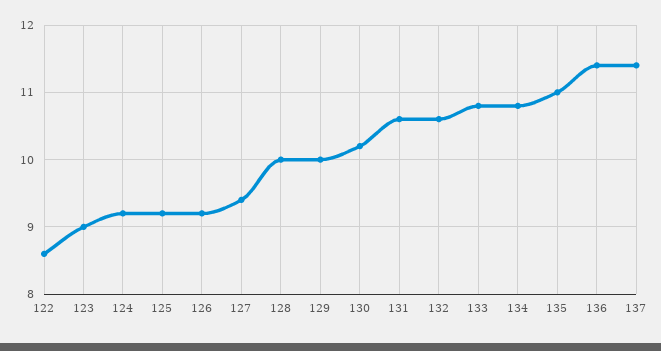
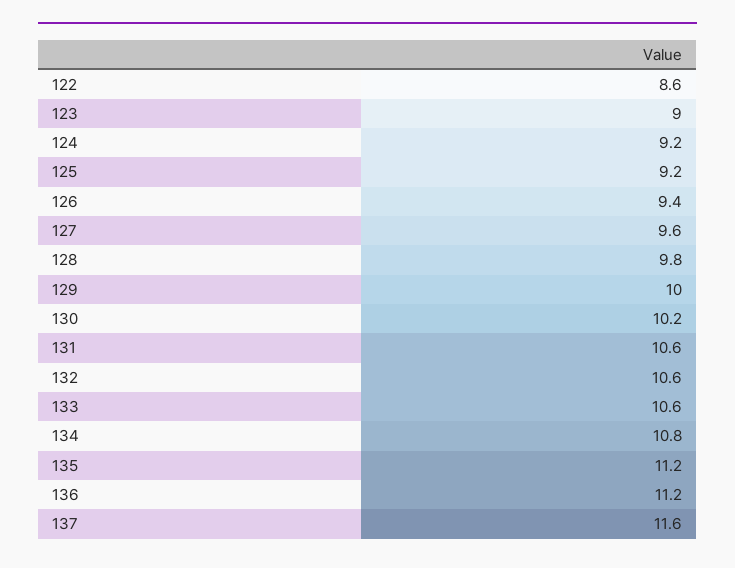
126: 9.2 -> 9.4
127: 9.4 -> 9.6
128: 10 -> 9.8
133: 10.8 -> 10.6
135: 11 -> 11.2
136: 11.4 -> 11.2
137: 11.4 -> 11.6

